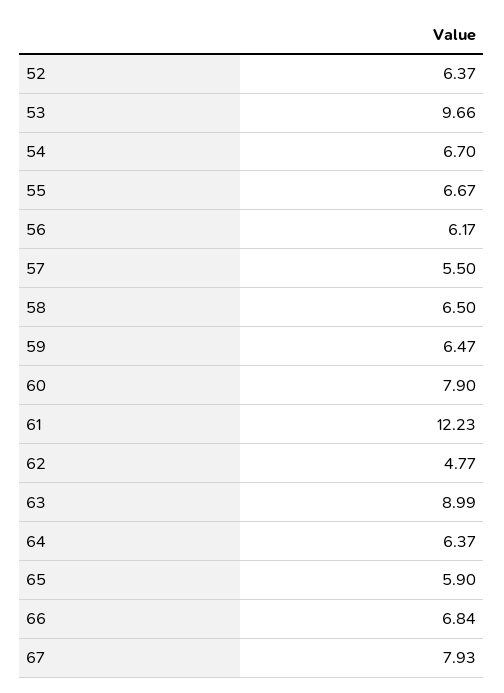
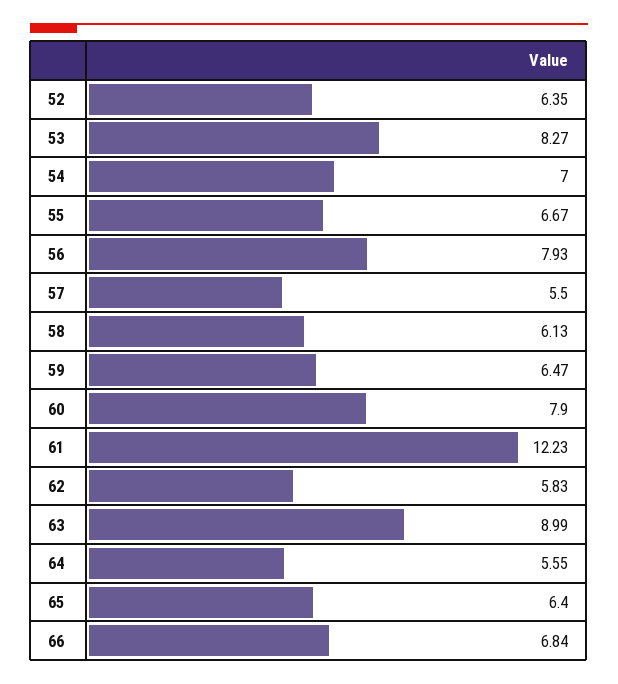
52: 6.37 -> 6.35
53: 9.66 -> 8.27
54: 6.7 -> 7
56: 6.17 -> 7.93
58: 6.5 -> 6.13
62: 4.77 -> 5.83
64: 6.37 -> 5.55
65: 5.9 -> 6.4
67: 7.93 -> none

